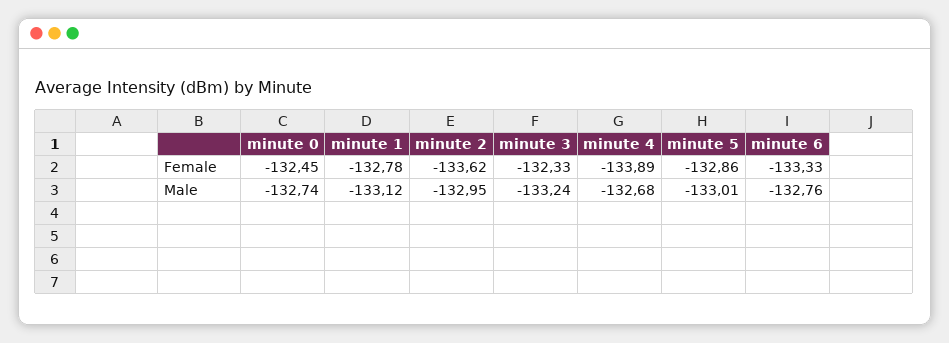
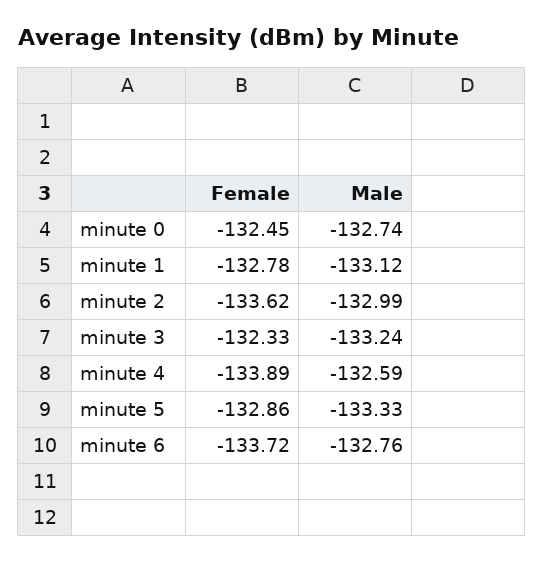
minute 6, Female: -133.33 -> -133.72
minute 2, Male: -132.95 -> -132.99
minute 4, Male: -132.68 -> -132.59
minute 5, Male: -133.01 -> -133.33

